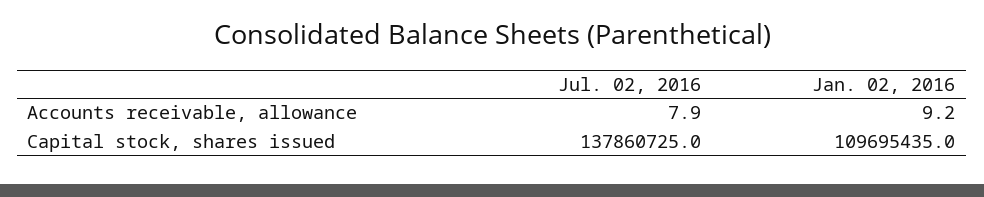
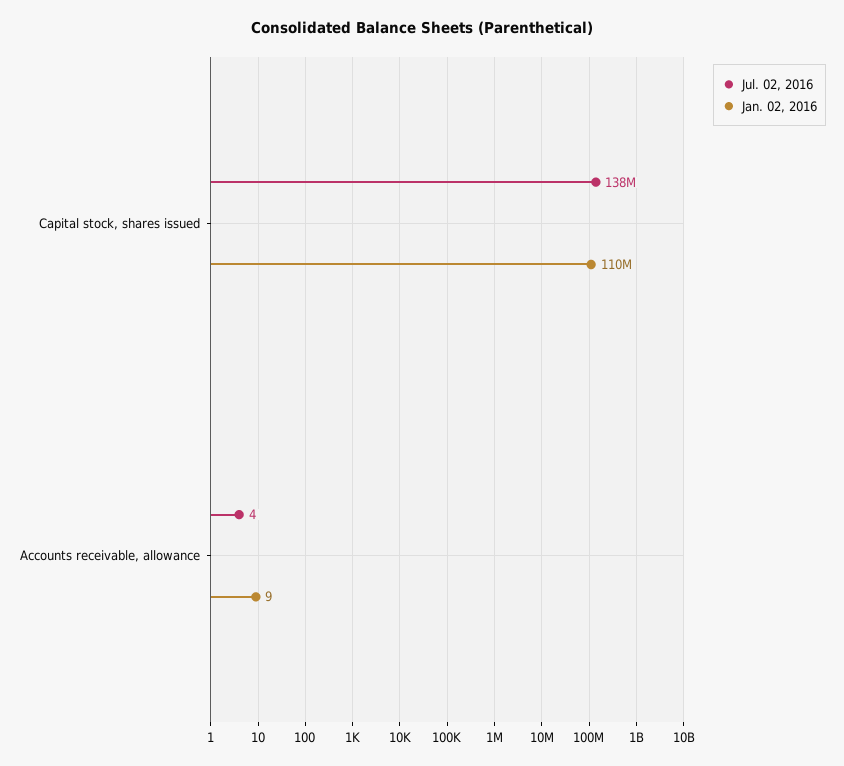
Jul. 02, 2016, Accounts receivable, allowance: 7.9 -> 4

